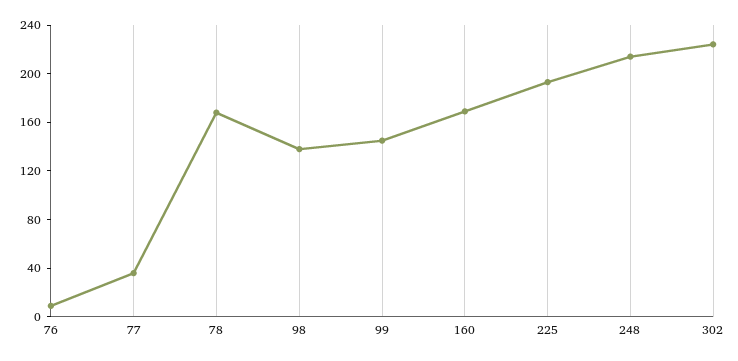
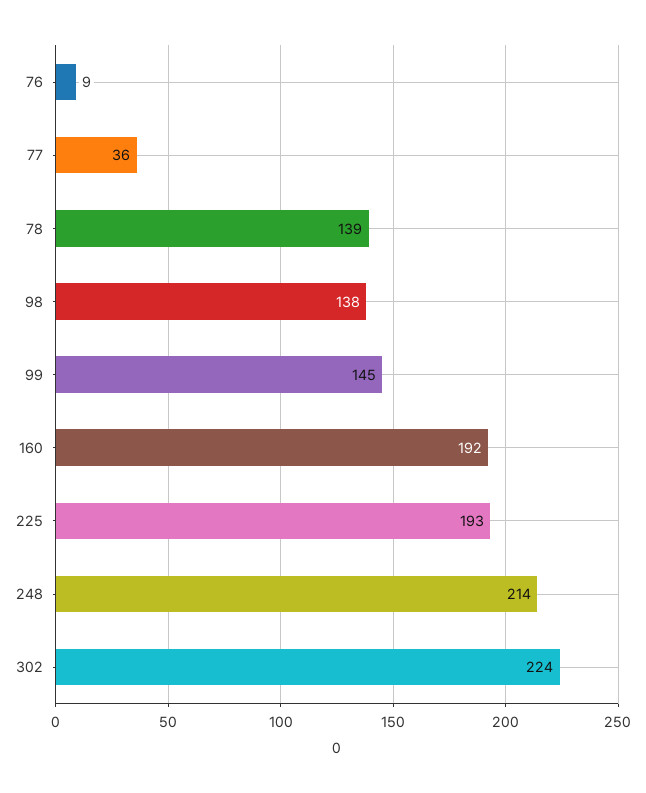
78: 170 -> 139
160: 170 -> 192

